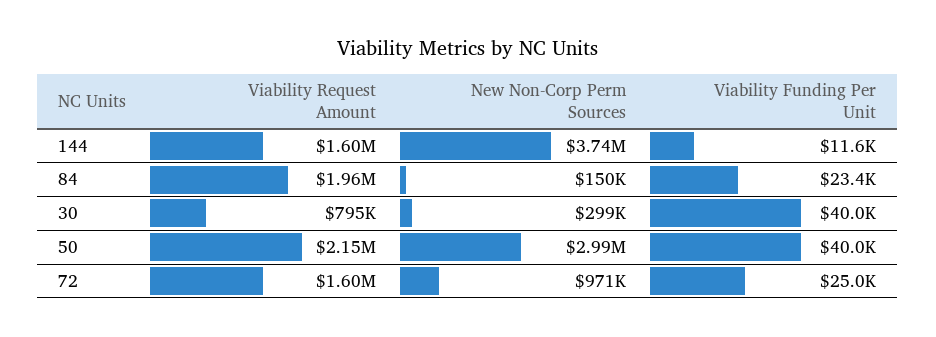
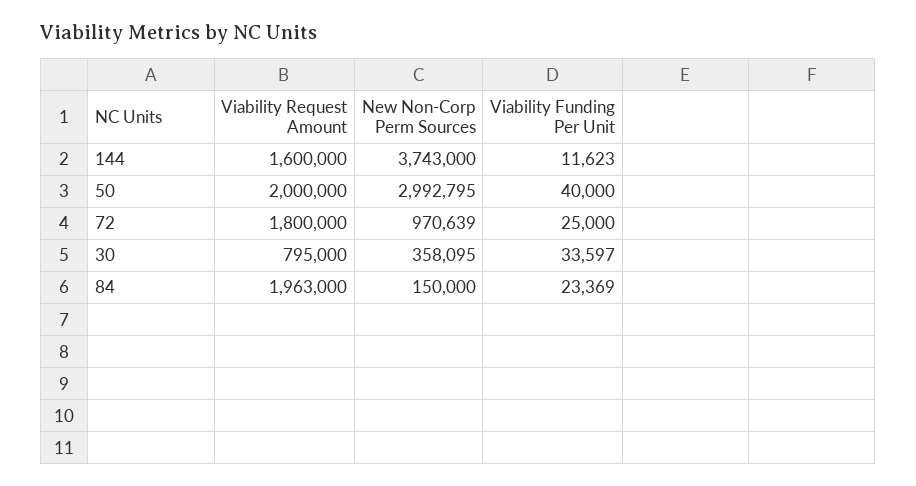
New Non-Corp Perm Sources, 30: 299000 -> 358095
Viability Funding Per Unit, 30: 40000 -> 33597
Viability Request Amount, 50: 2150000 -> 2000000
Viability Request Amount, 72: 1600000 -> 1800000

